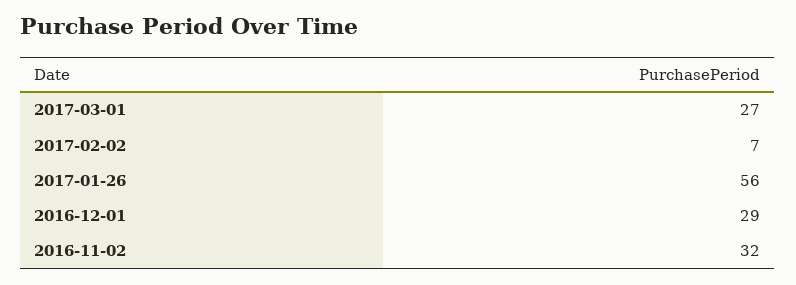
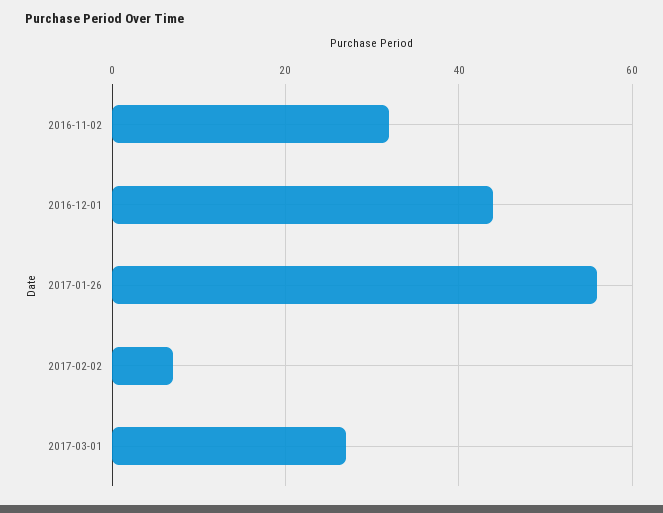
2016-12-01: 29 -> 45

